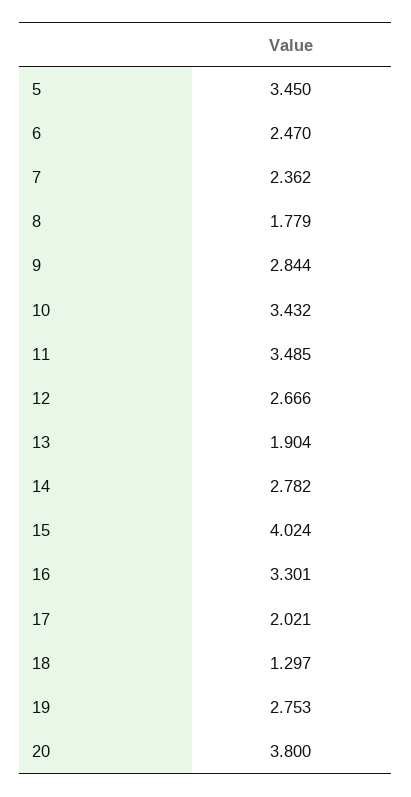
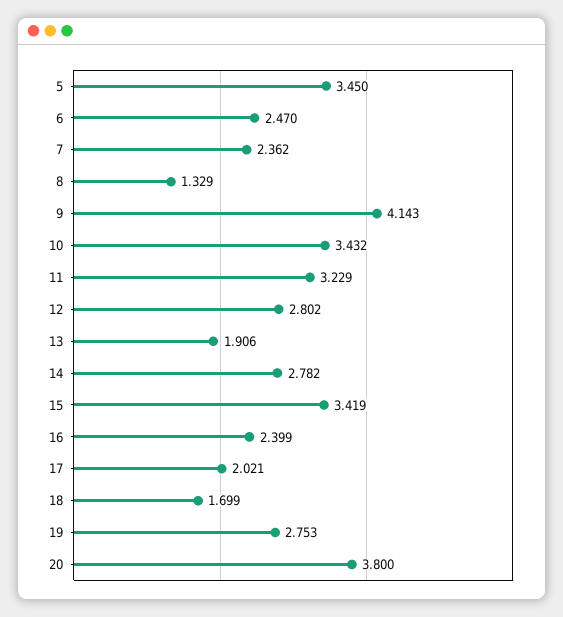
8: 1.779 -> 1.329
9: 2.844 -> 4.143
11: 3.485 -> 3.229
12: 2.666 -> 2.802
13: 1.904 -> 1.906
15: 4.024 -> 3.419
16: 3.301 -> 2.399
18: 1.297 -> 1.699

